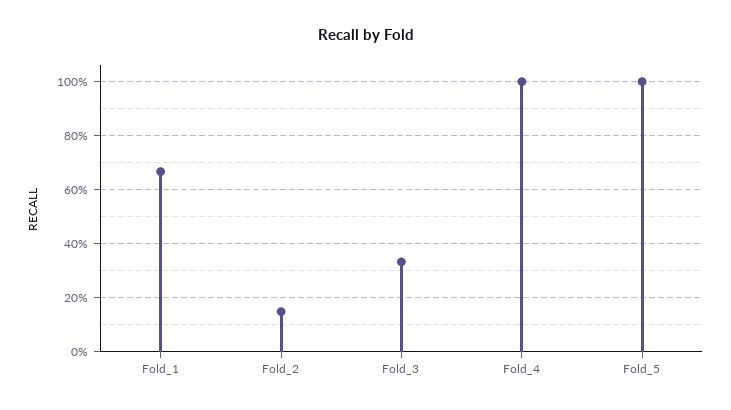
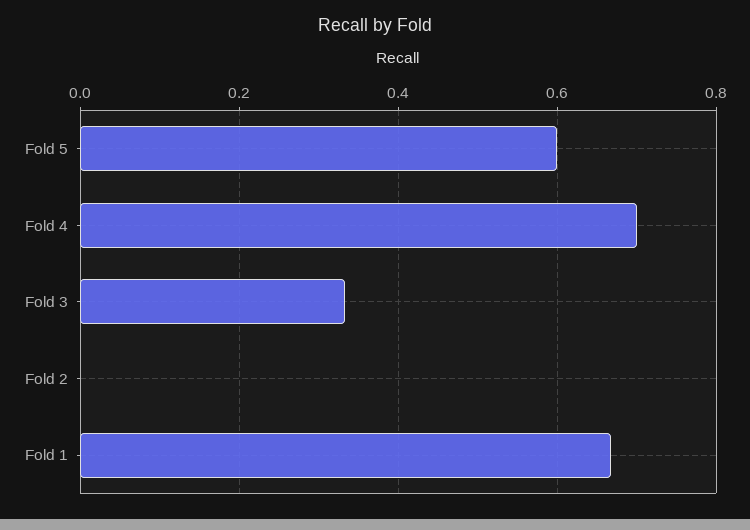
Fold_2: 0.15 -> 0
Fold_4: 1 -> 0.7
Fold_5: 1 -> 0.6

